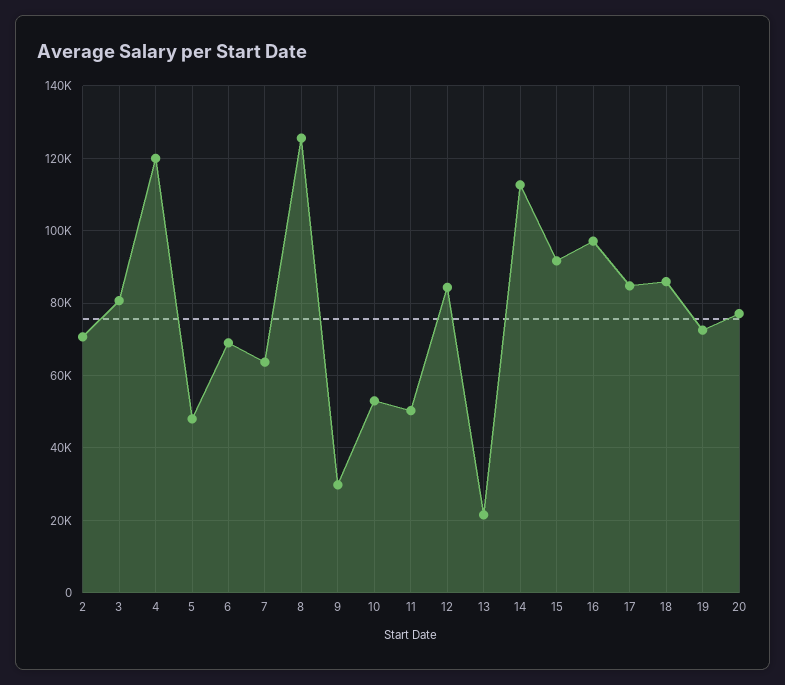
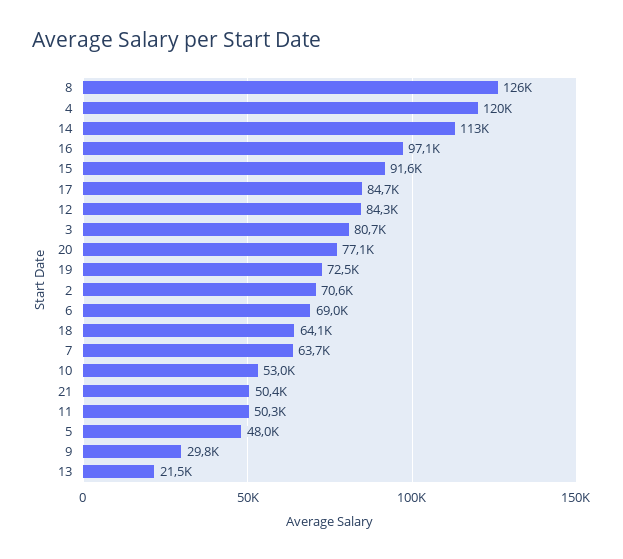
18: 86000 -> 64100
21: none -> 50400

